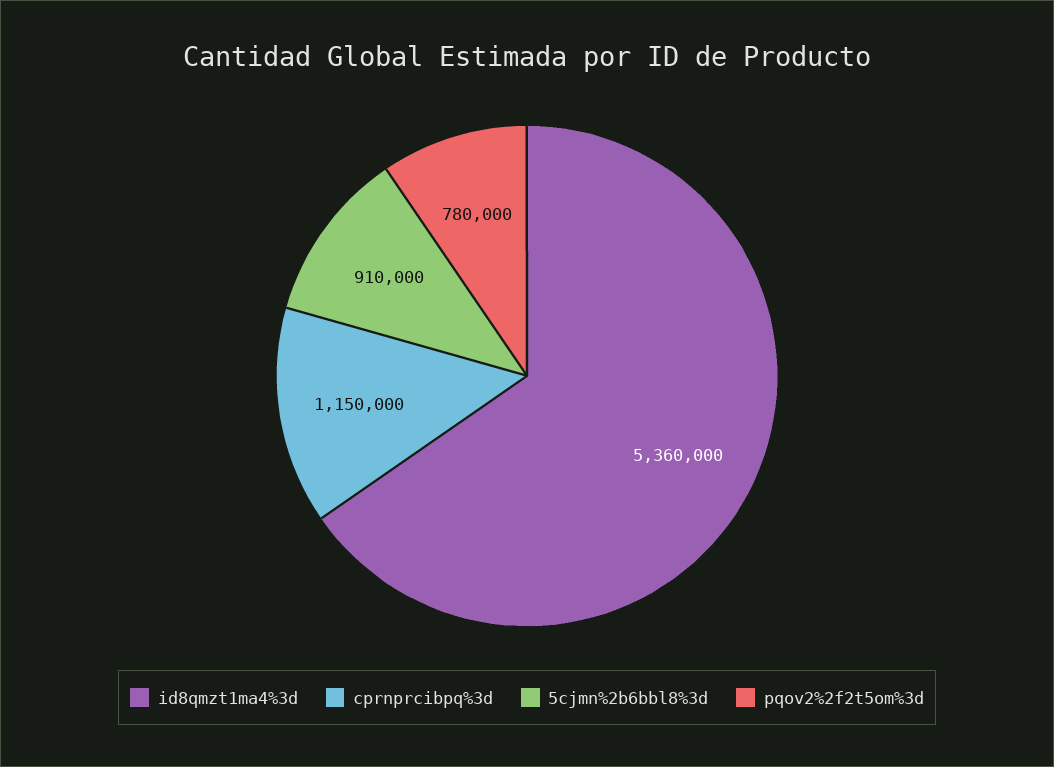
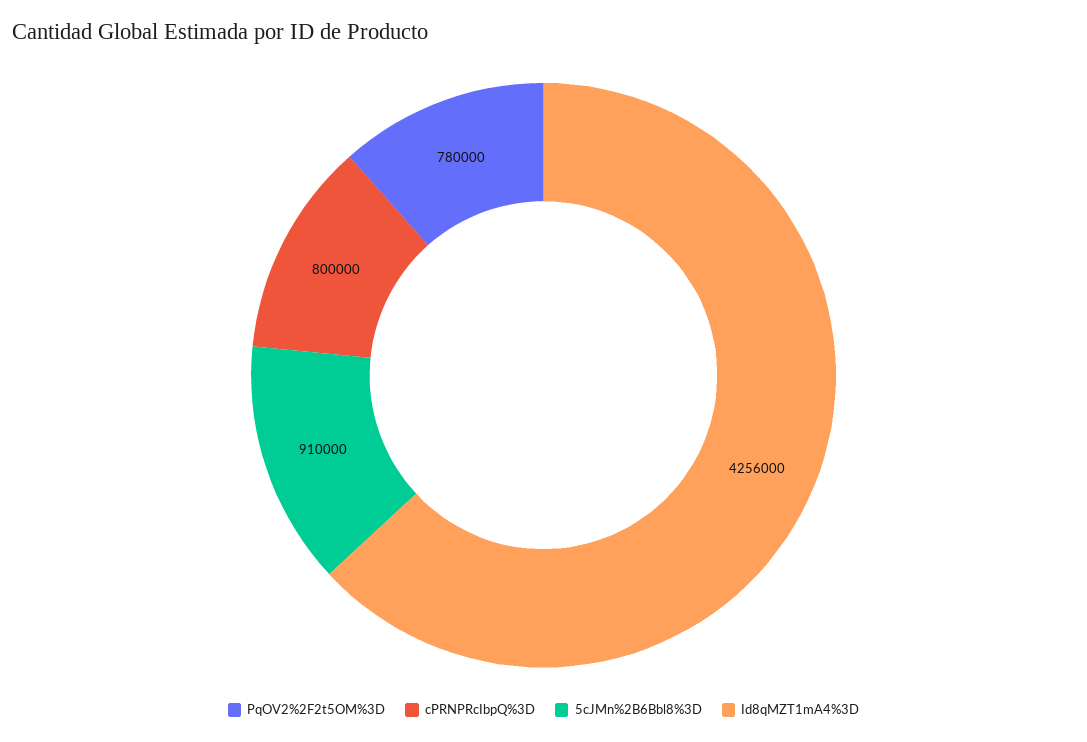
id8qmzt1ma4%3d: 5360000 -> 4256000
cprnprcibpq%3d: 1150000 -> 800000

